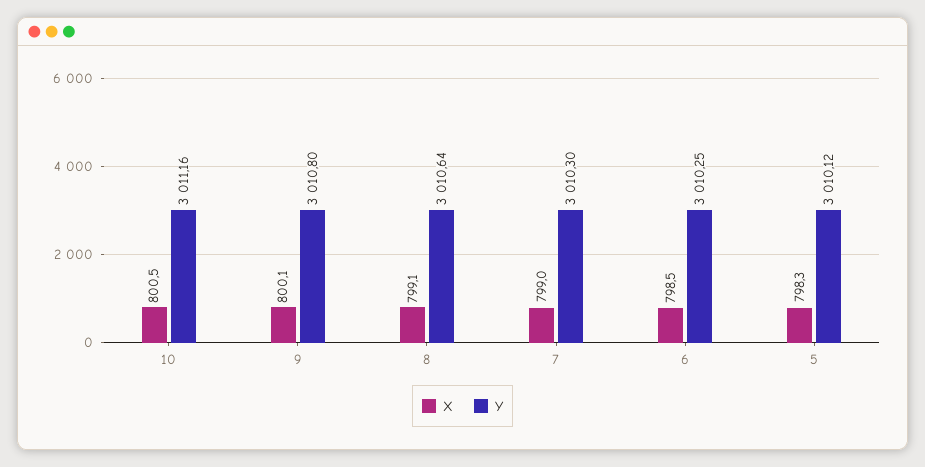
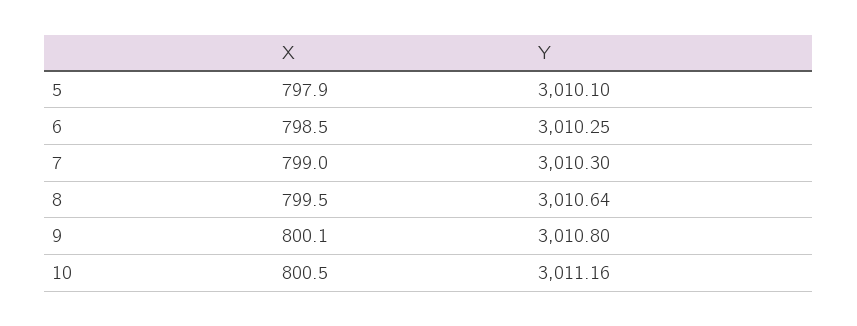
X, 8: 799.1 -> 799.5
X, 5: 798.3 -> 797.9
Y, 5: 3010.12 -> 3010.1

